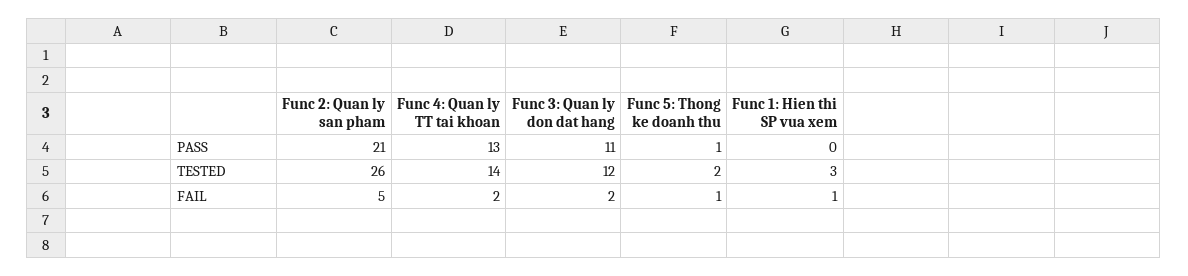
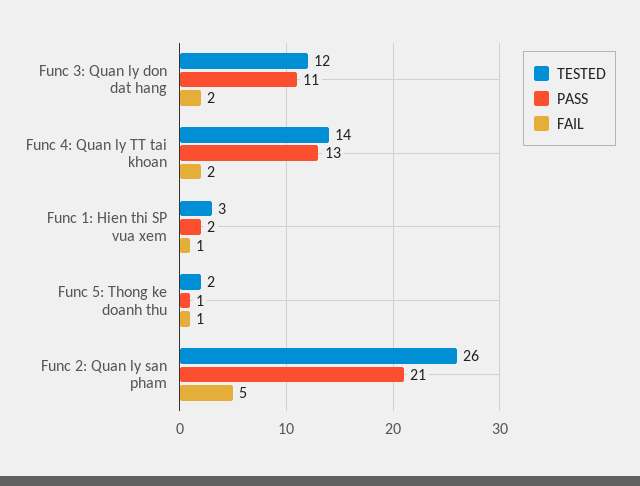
PASS, Func 1: Hien thi SP vua xem: 0 -> 2

